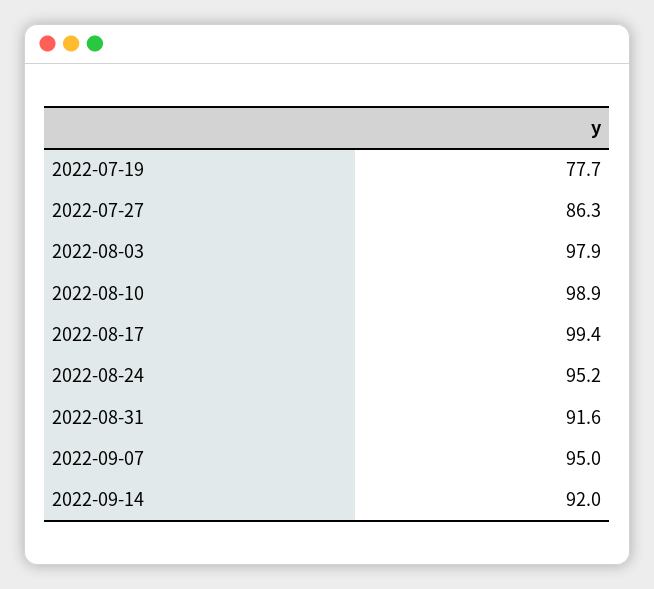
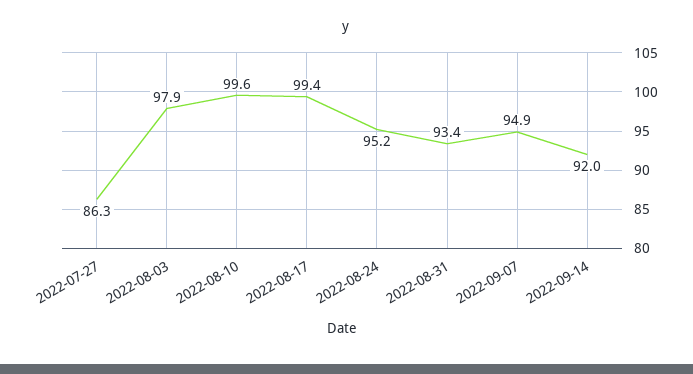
2022-07-19: 77.7 -> none
2022-08-10: 98.9 -> 99.6
2022-08-31: 91.6 -> 93.4
2022-09-07: 95 -> 94.9

